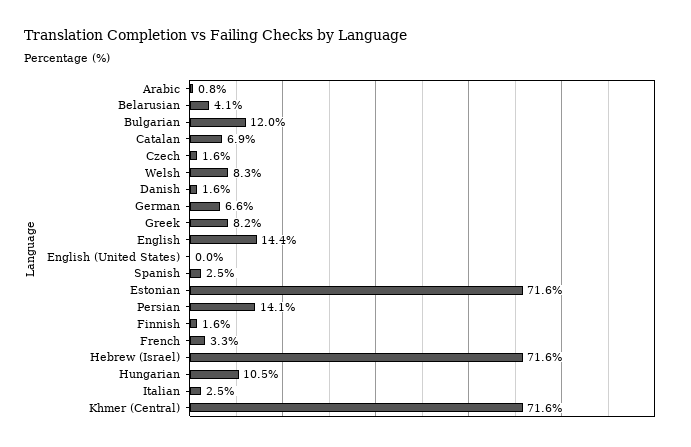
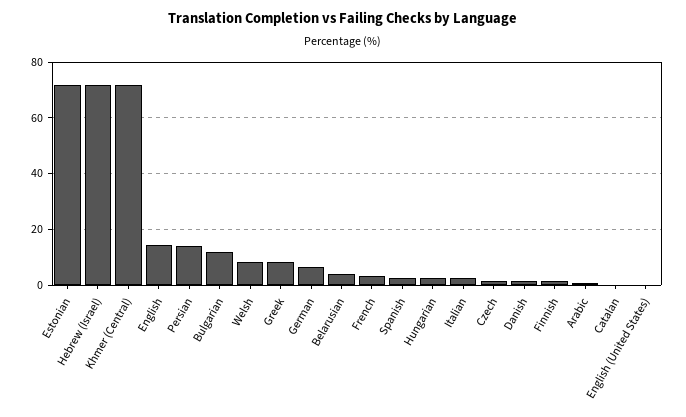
Catalan: 6.9 -> 0
Hungarian: 10.5 -> 2.5

